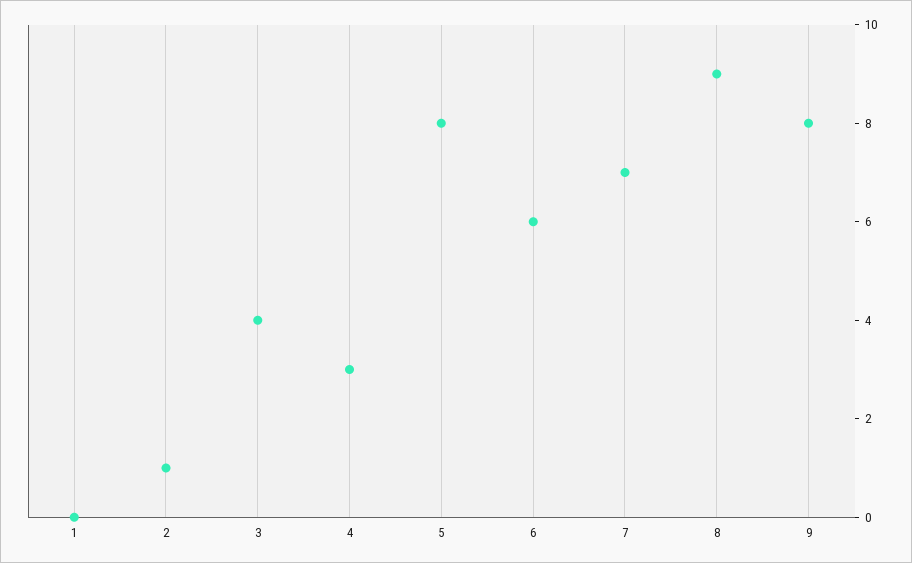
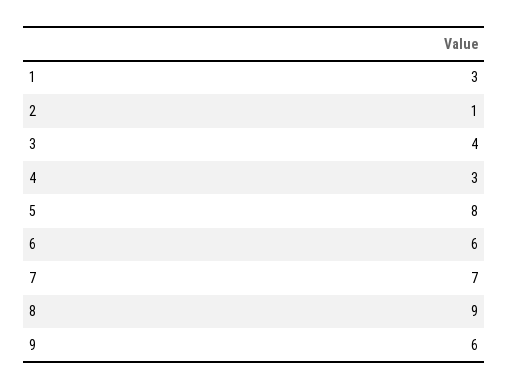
1: 0 -> 3
9: 8 -> 6

